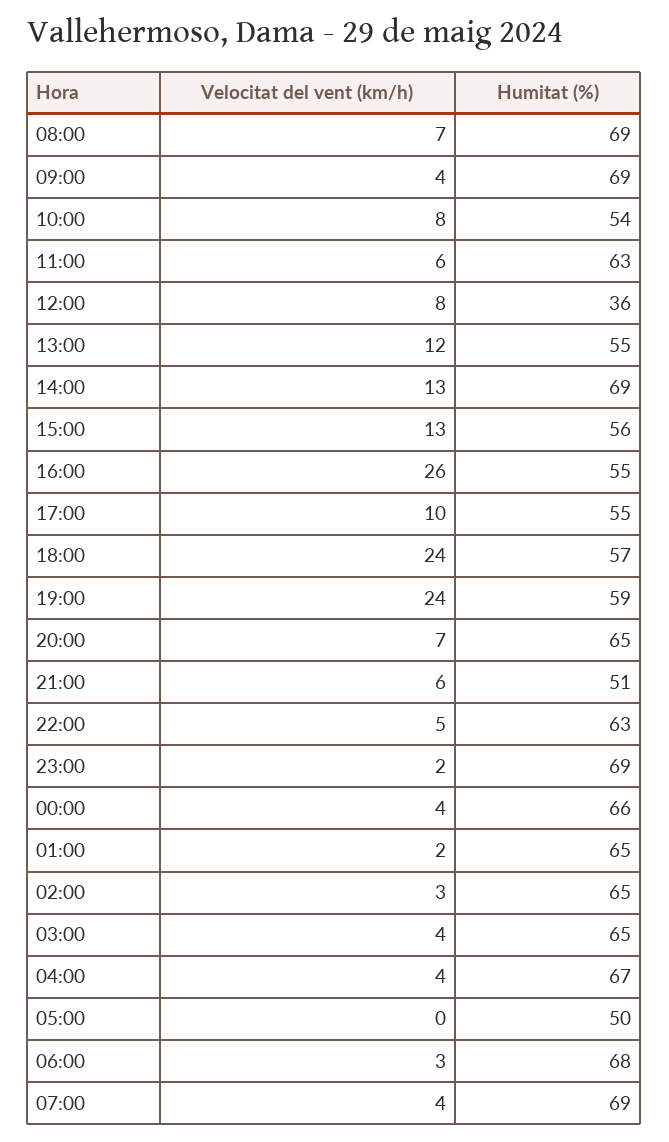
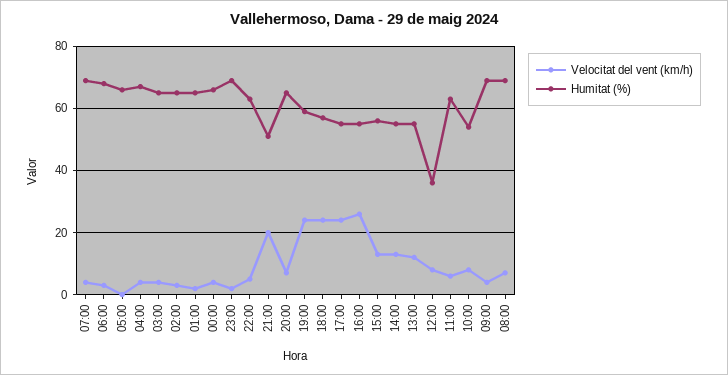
Humitat (%), 14:00: 69 -> 55
Velocitat del vent (km/h), 17:00: 10 -> 25
Velocitat del vent (km/h), 21:00: 6 -> 20
Humitat (%), 05:00: 50 -> 65

